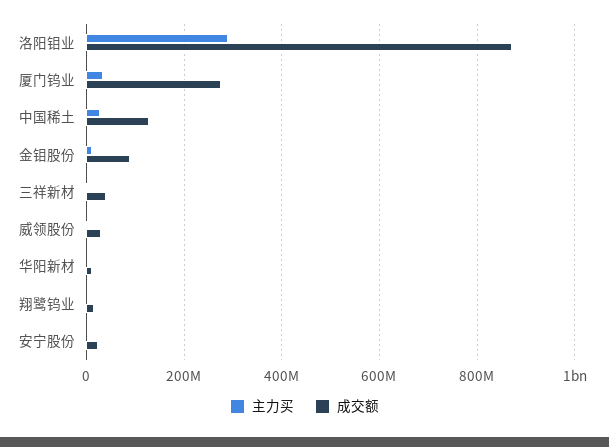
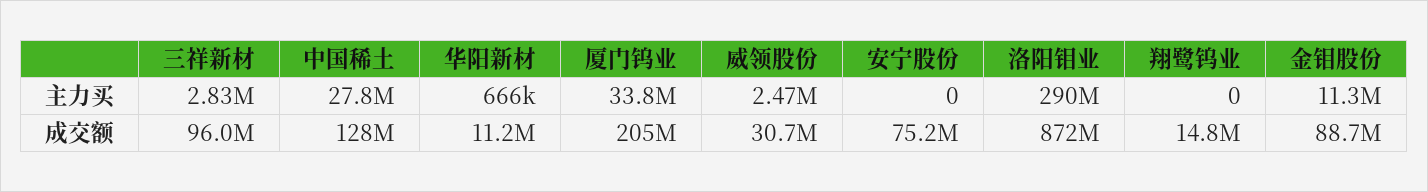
成交额, 厦门钨业: 280000000 -> 205000000
成交额, 三祥新材: 40000000 -> 96000000
成交额, 安宁股份: 20000000 -> 75200000

